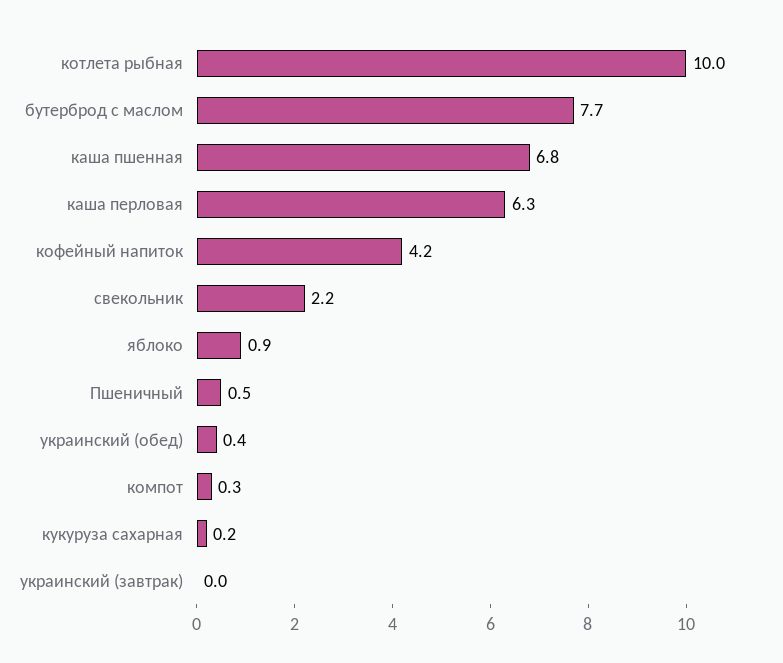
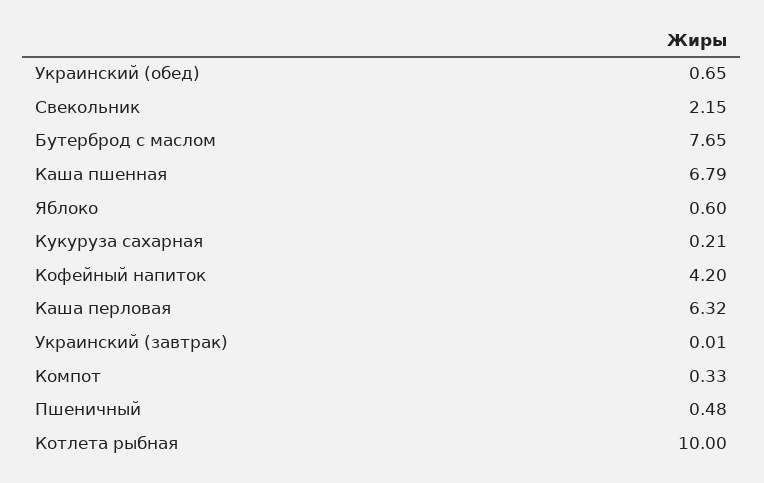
яблоко: 0.9 -> 0.6
украинский (обед): 0.4 -> 0.65

